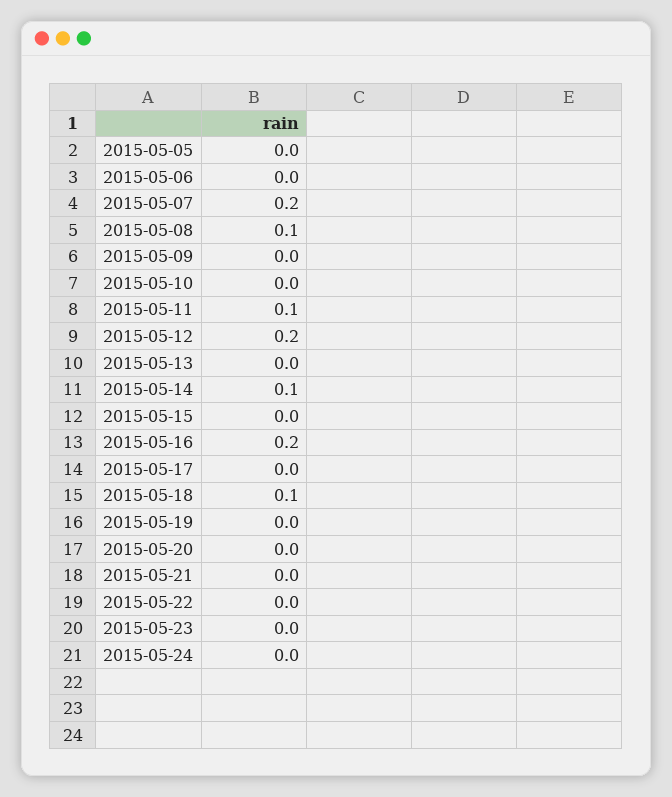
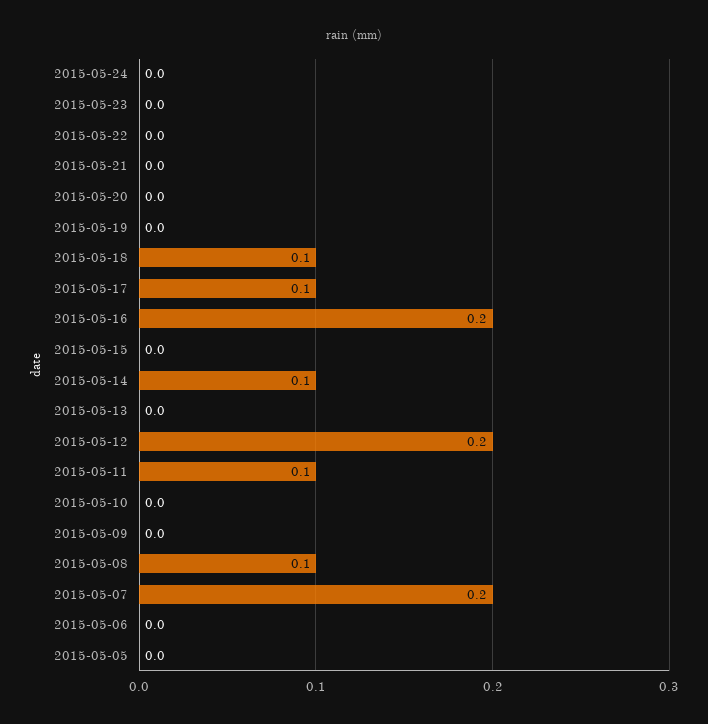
2015-05-17: 0 -> 0.1

